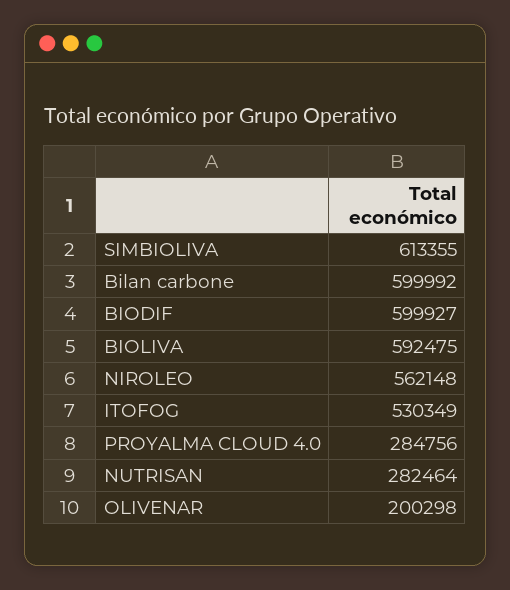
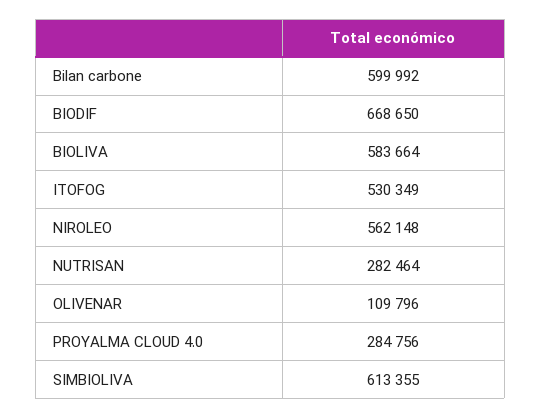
BIODIF: 599927 -> 668650
BIOLIVA: 592475 -> 583664
OLIVENAR: 200298 -> 109796

